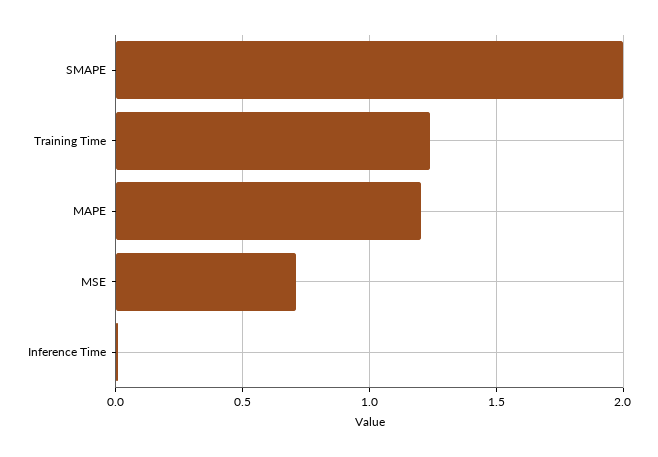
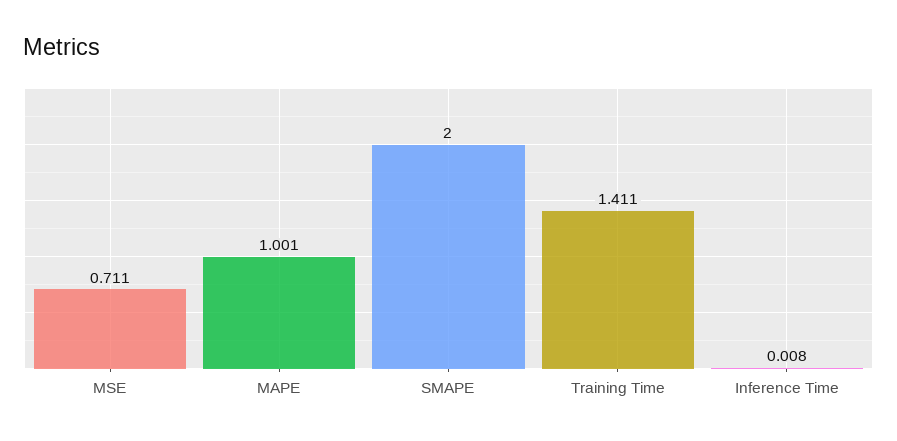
Training Time: 1.25 -> 1.411
MAPE: 1.2 -> 1.001

